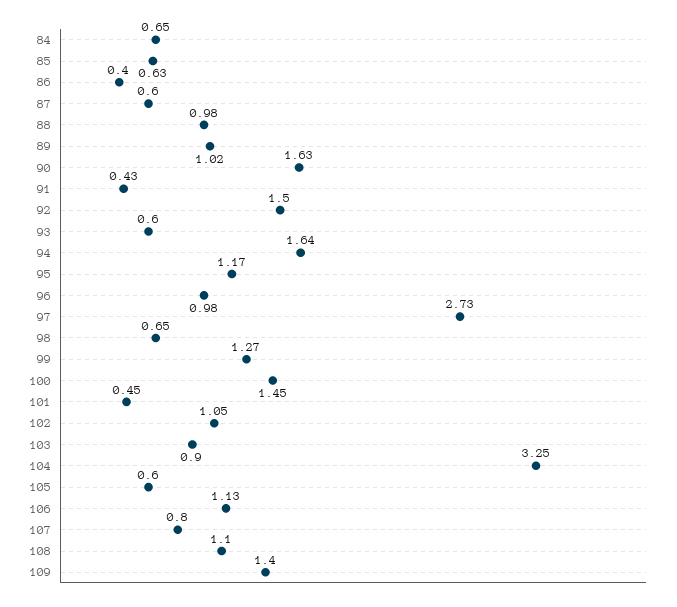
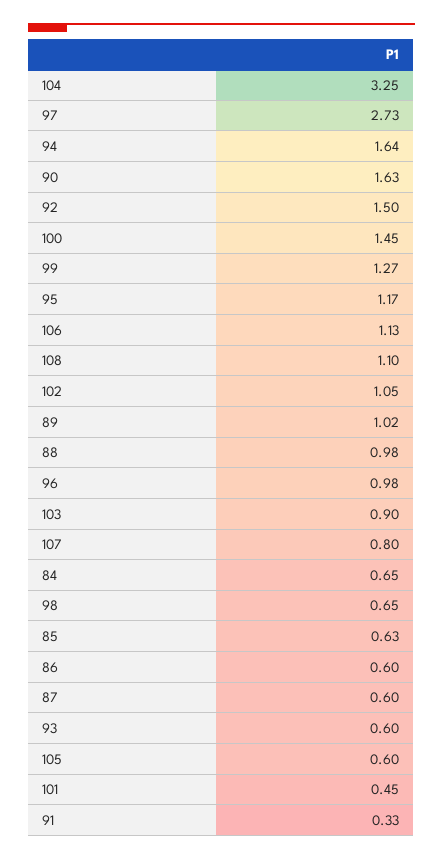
86: 0.4 -> 0.6
91: 0.43 -> 0.33
109: 1.4 -> none

